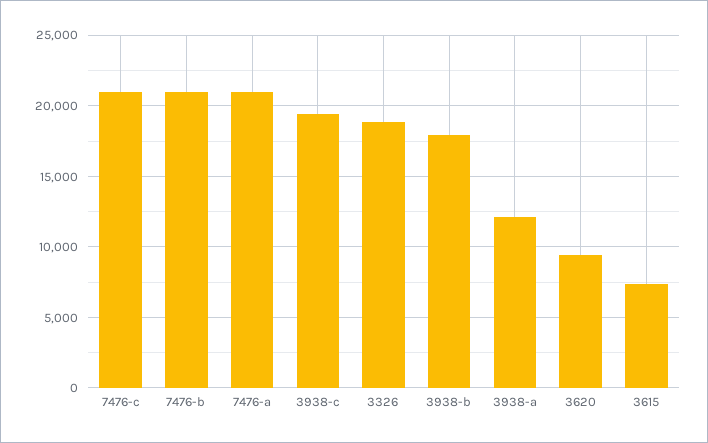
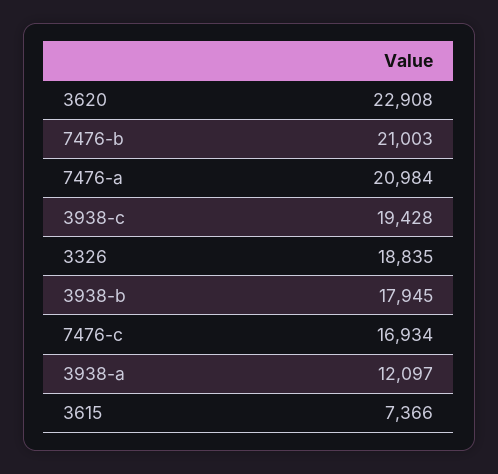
7476-c: 21000 -> 16934
3620: 9500 -> 22908

